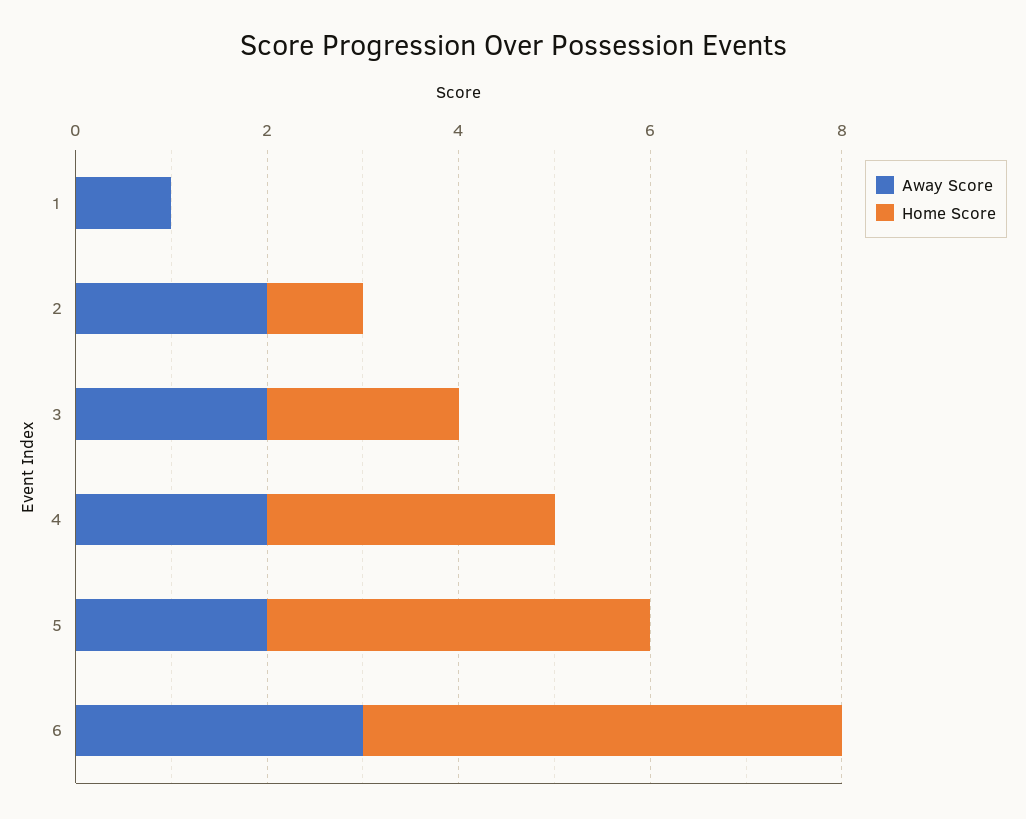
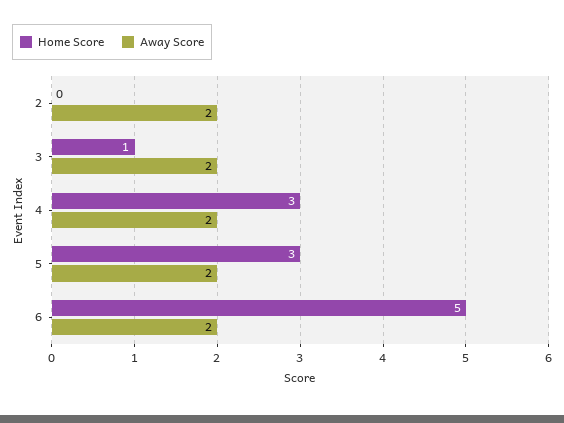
Away Score, 1: 1 -> none
Home Score, 1: 0 -> none
Home Score, 2: 1 -> 0
Home Score, 3: 2 -> 1
Home Score, 5: 4 -> 3
Away Score, 6: 3 -> 2

